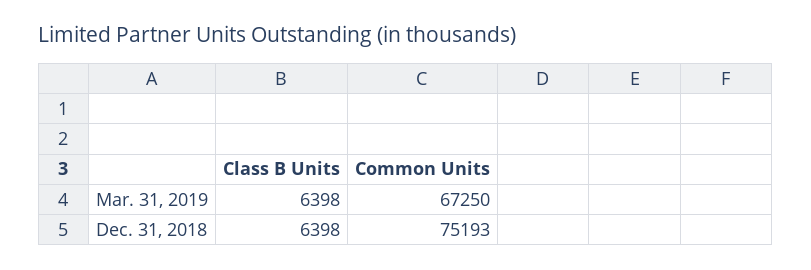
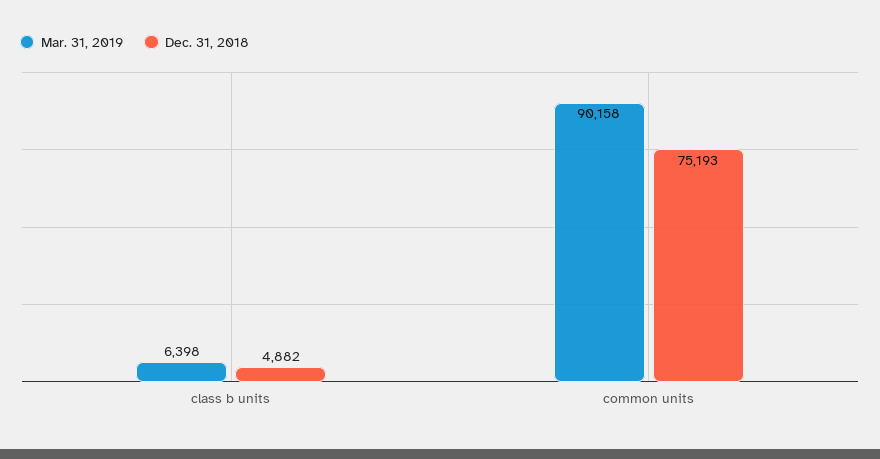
Mar. 31, 2019, Common Units: 67250 -> 90158
Dec. 31, 2018, Class B Units: 6398 -> 4882

